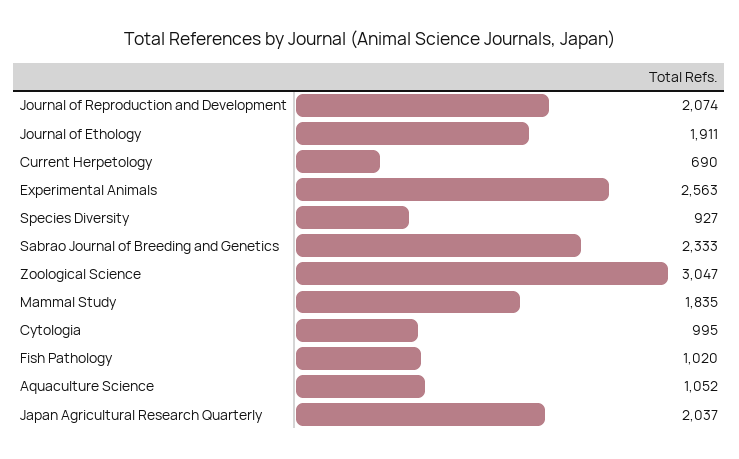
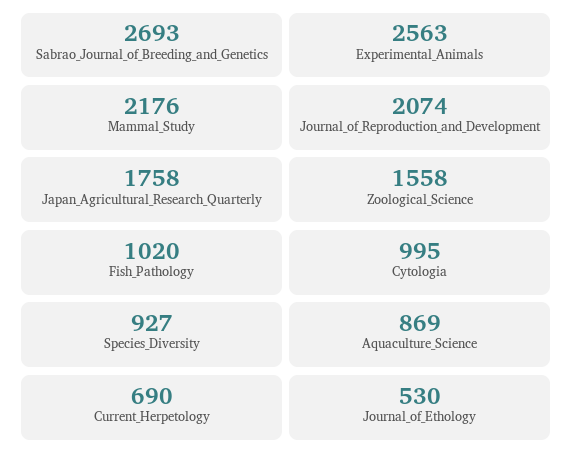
Journal of Ethology: 1911 -> 530
Sabrao Journal of Breeding and Genetics: 2333 -> 2693
Zoological Science: 3047 -> 1558
Mammal Study: 1835 -> 2176
Aquaculture Science: 1052 -> 869
Japan Agricultural Research Quarterly: 2037 -> 1758

